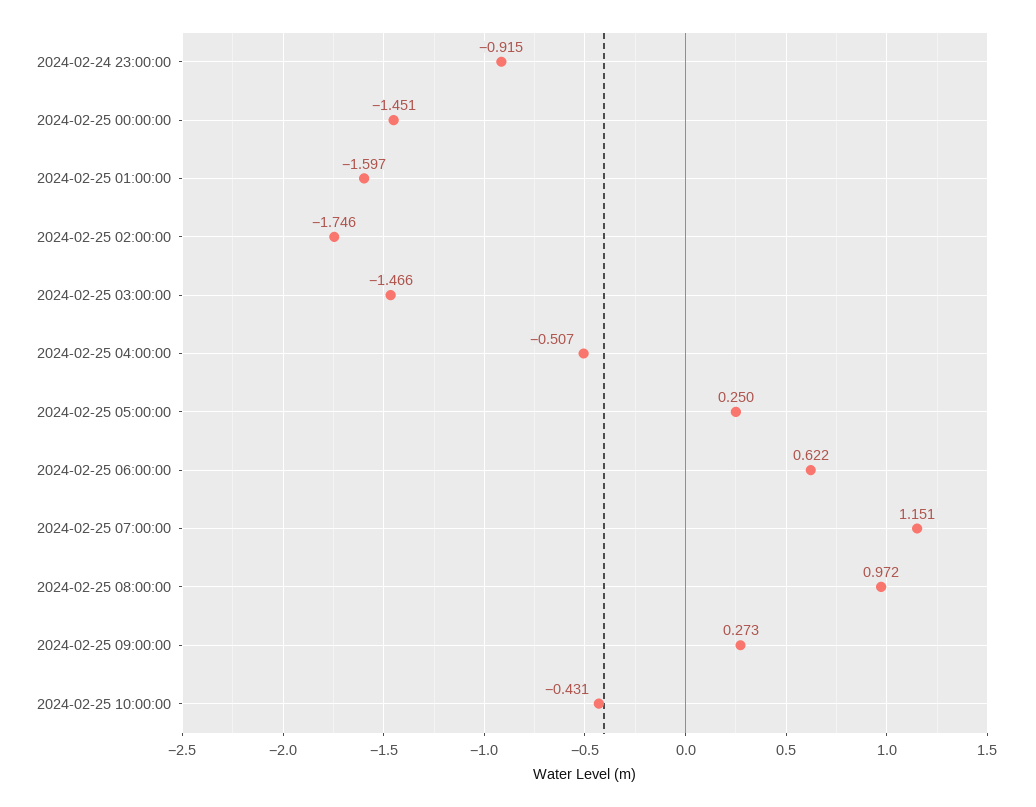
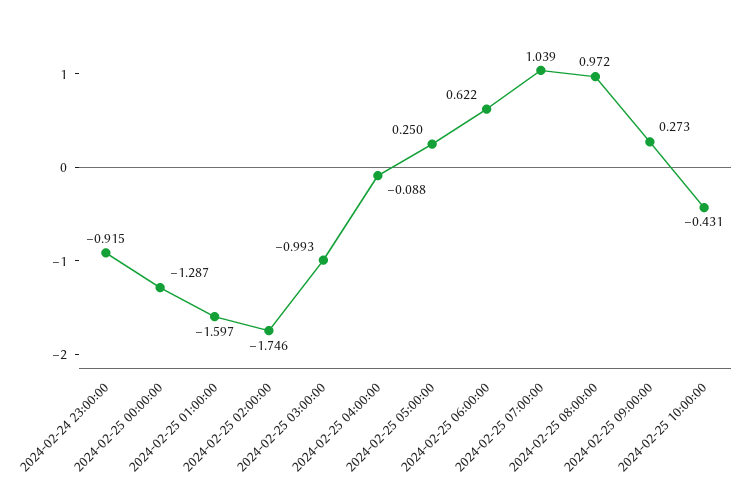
2024-02-25 00:00:00: -1.451 -> -1.287
2024-02-25 03:00:00: -1.466 -> -0.993
2024-02-25 04:00:00: -0.507 -> -0.088
2024-02-25 07:00:00: 1.151 -> 1.039

